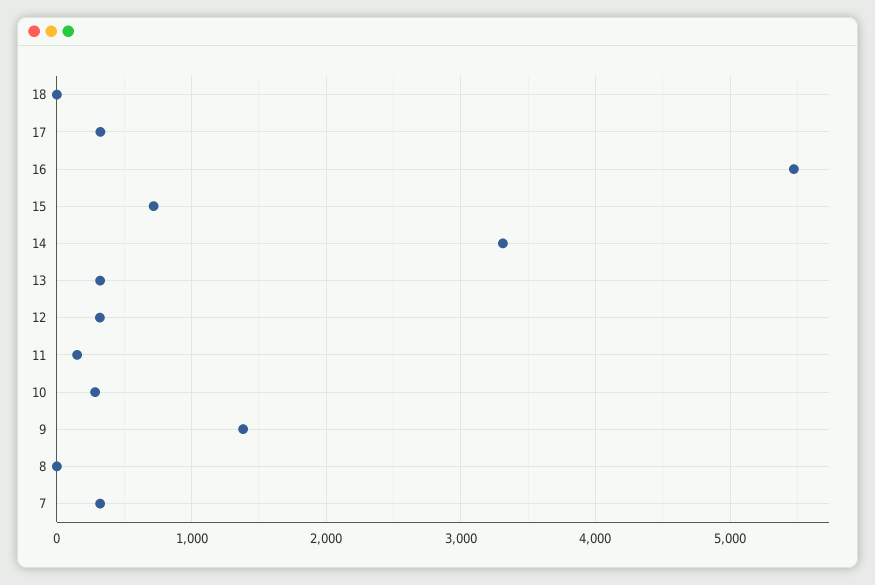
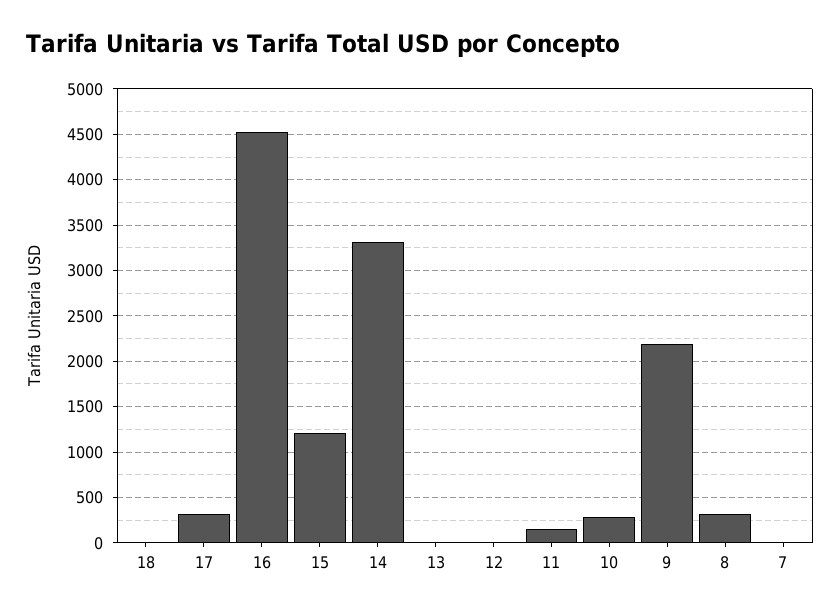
16: 5500 -> 4500
15: 700 -> 1200
13: 300 -> 0
12: 300 -> 0
9: 1400 -> 2200
8: 0 -> 300
7: 300 -> 0

